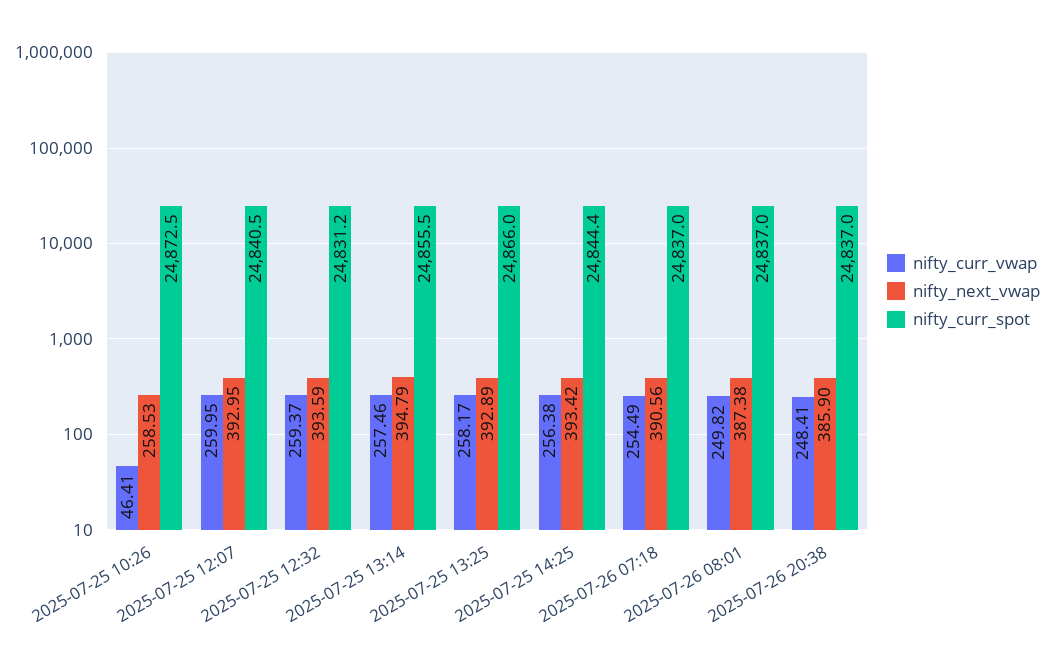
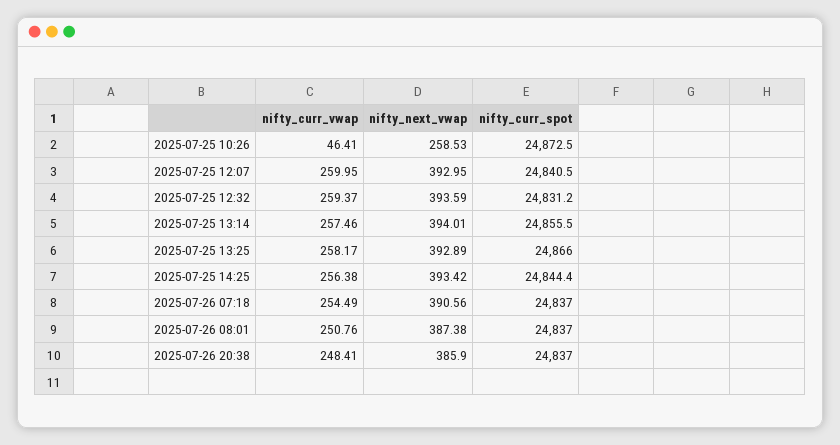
nifty_next_vwap, 2025-07-25 13:14: 394.79 -> 394.01
nifty_curr_vwap, 2025-07-26 08:01: 249.82 -> 250.76

